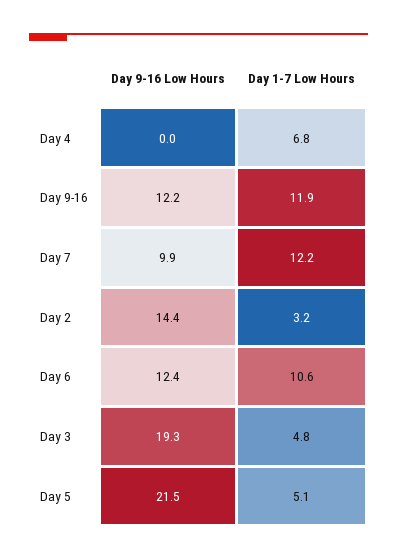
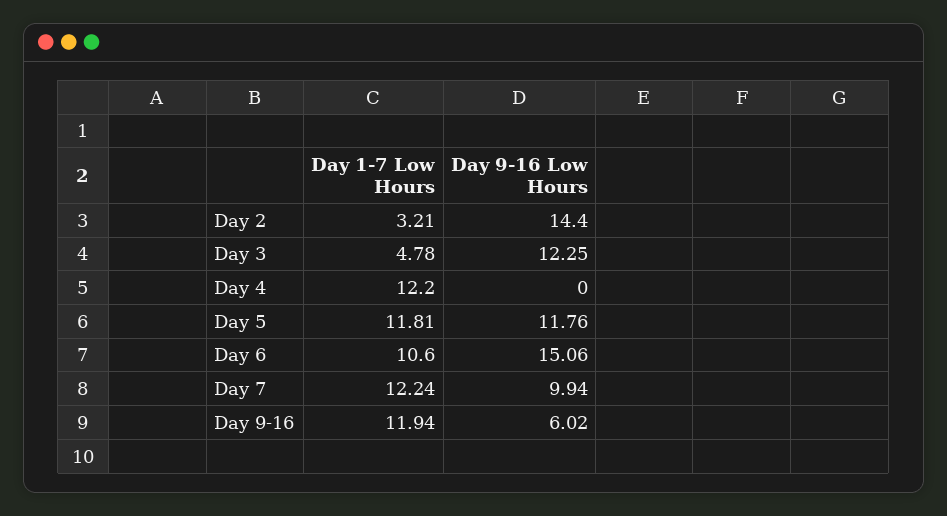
Day 1-7 Low Hours, Day 4: 6.8 -> 12.2
Day 9-16 Low Hours, Day 9-16: 12.2 -> 6.02
Day 9-16 Low Hours, Day 6: 12.4 -> 15.06
Day 9-16 Low Hours, Day 3: 19.3 -> 12.25
Day 9-16 Low Hours, Day 5: 21.5 -> 11.76
Day 1-7 Low Hours, Day 5: 5.1 -> 11.81

